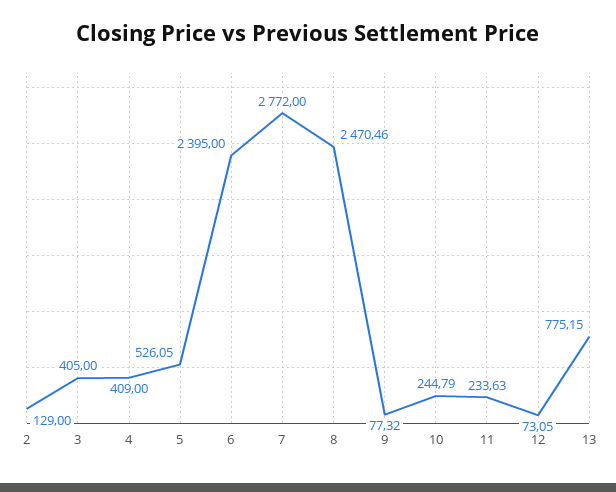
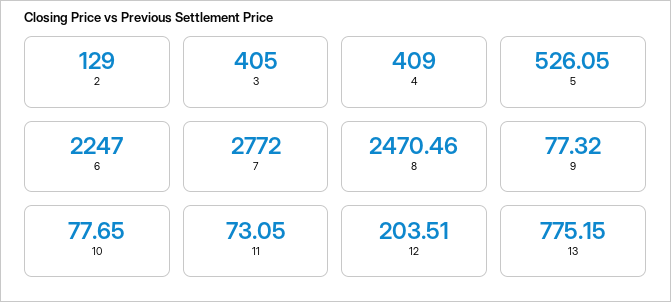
6: 2395 -> 2247
10: 244.79 -> 77.65
11: 233.63 -> 73.05
12: 73.05 -> 203.51

